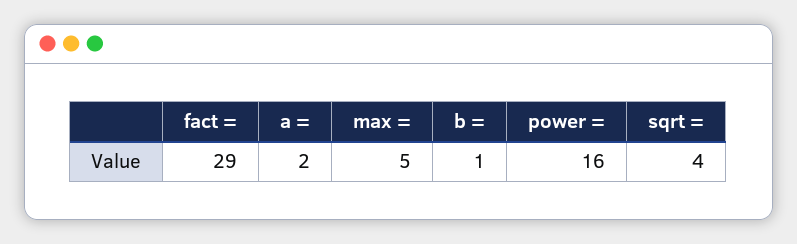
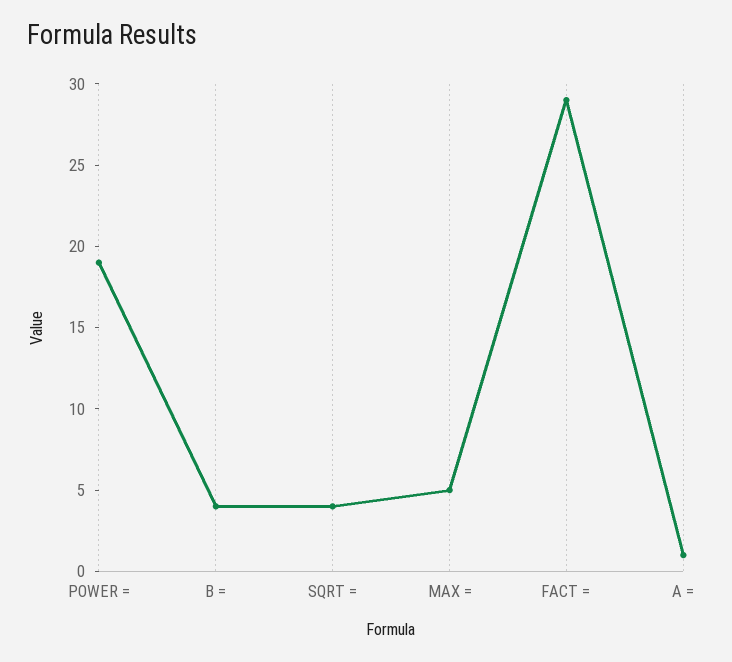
a =: 2 -> 1
b =: 1 -> 4
power =: 16 -> 19

